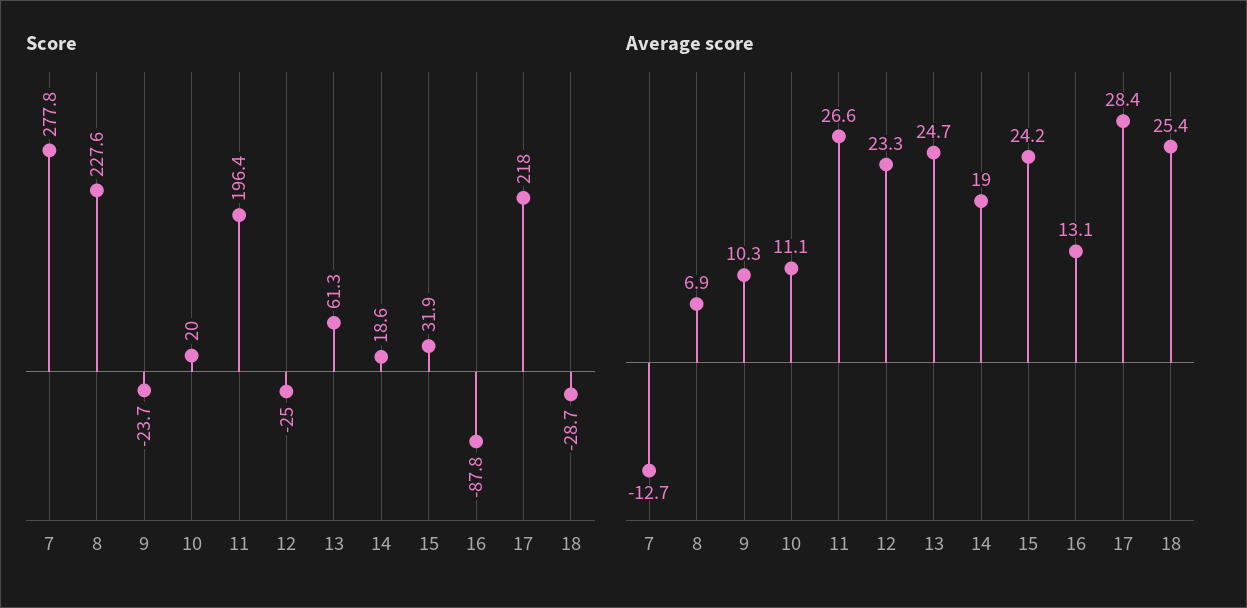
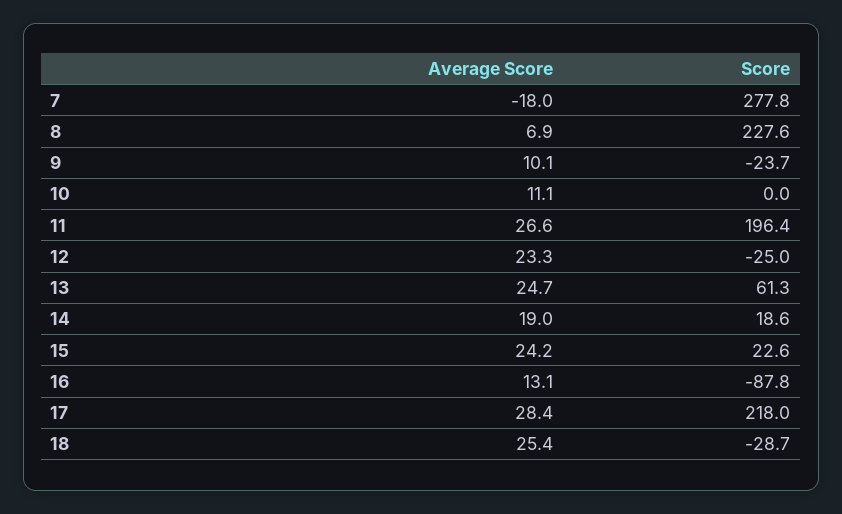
Score, 10: 20 -> 0
Score, 15: 31.9 -> 22.6
Average score, 7: -12.7 -> -18
Average score, 9: 10.3 -> 10.1

